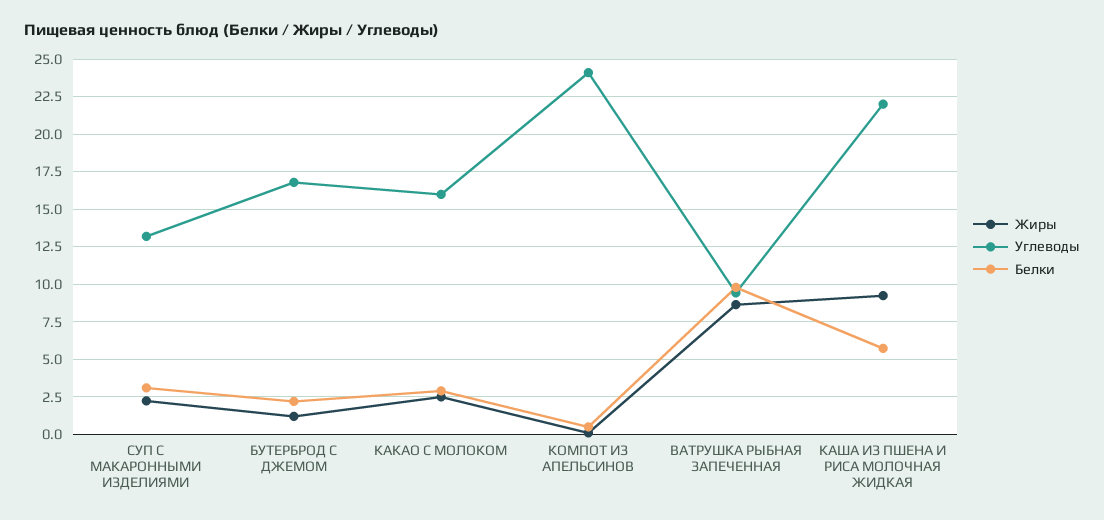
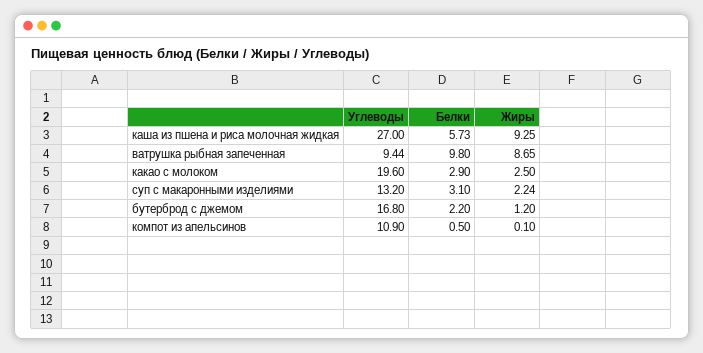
Углеводы, КАКАО С МОЛОКОМ: 16 -> 19.6
Углеводы, КОМПОТ ИЗ АПЕЛЬСИНОВ: 24 -> 10.9
Углеводы, КАША ИЗ ПШЕНА И РИСА МОЛОЧНАЯ ЖИДКАЯ: 22 -> 27

